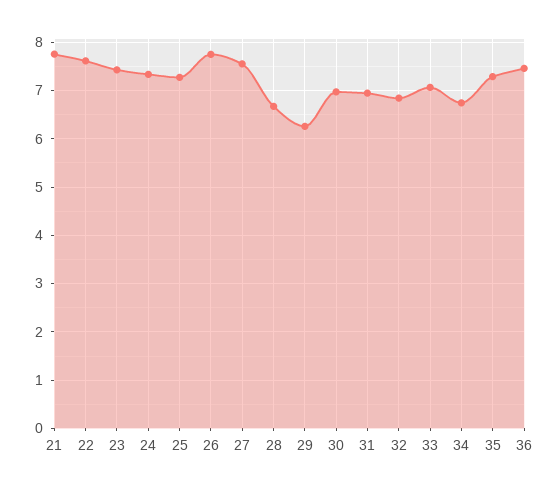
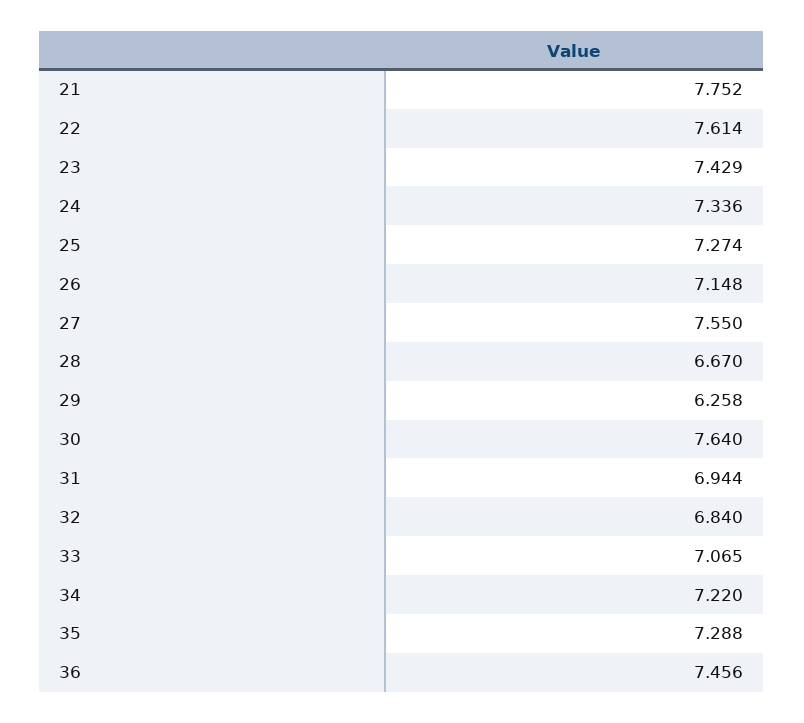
26: 7.8 -> 7.148
30: 7 -> 7.64
34: 6.8 -> 7.22

